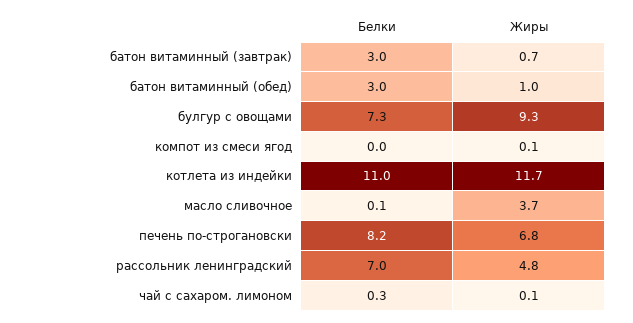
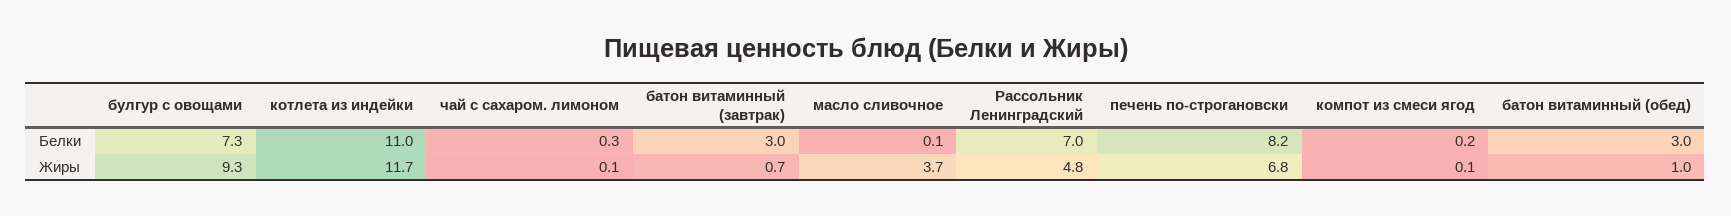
Белки, компот из смеси ягод: 0 -> 0.2

